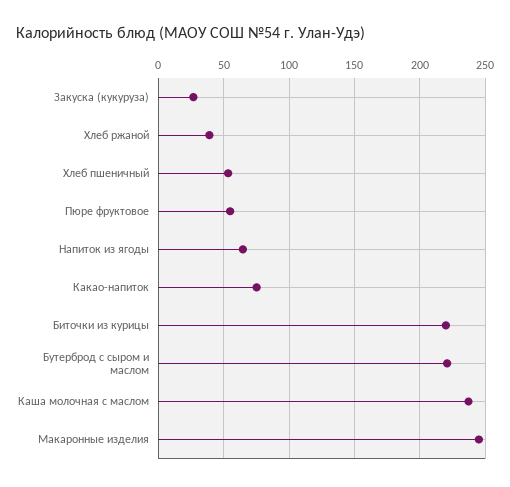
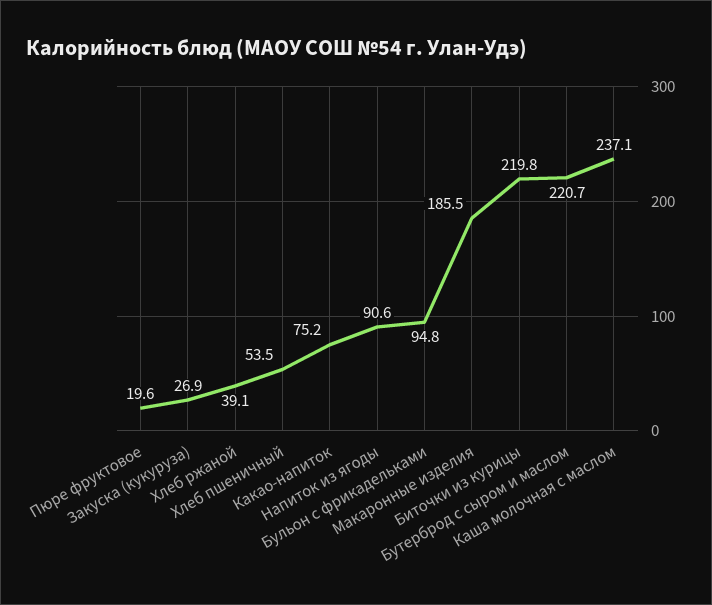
Пюре фруктовое: 55 -> 19.6
Напиток из ягоды: 65 -> 90.6
Макаронные изделия: 245 -> 185.5
Бульон с фрикадельками: none -> 94.8

